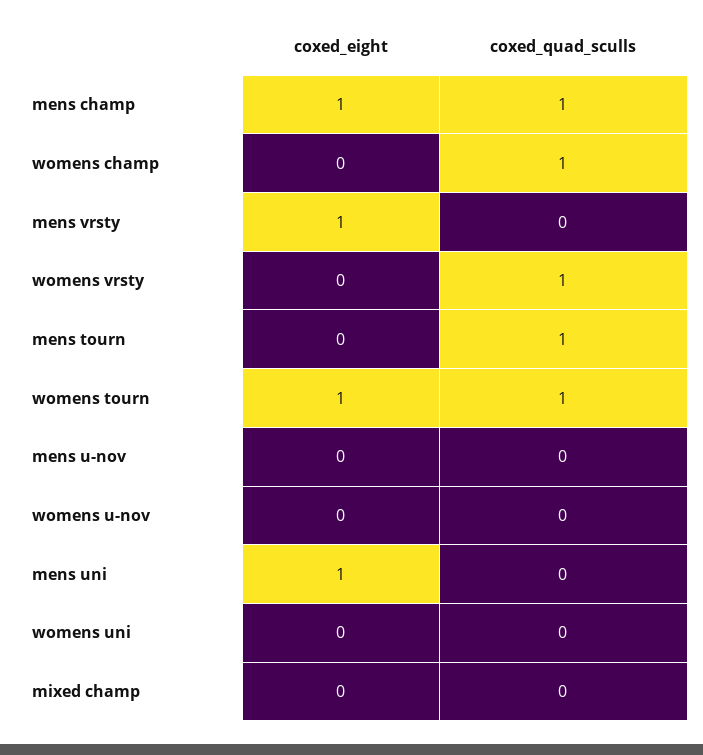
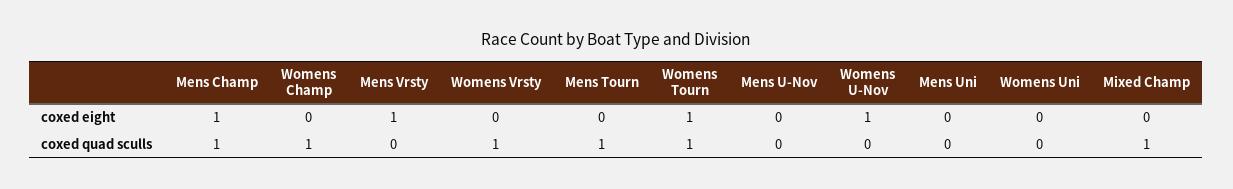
coxed_eight, womens u-nov: 0 -> 1
coxed_eight, mens uni: 1 -> 0
coxed_quad_sculls, mixed champ: 0 -> 1

